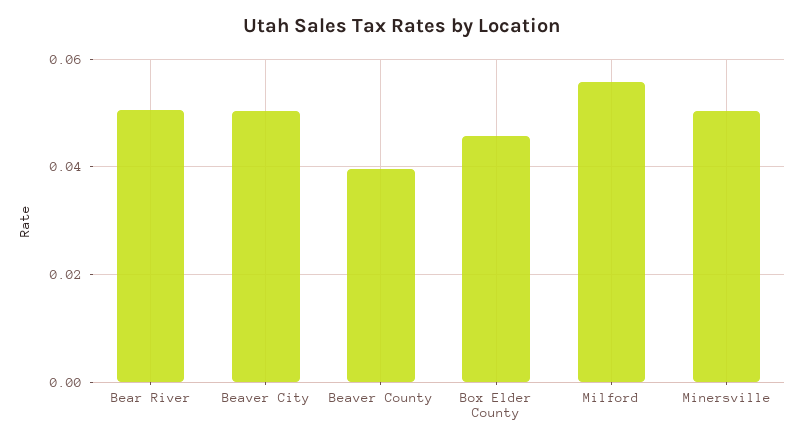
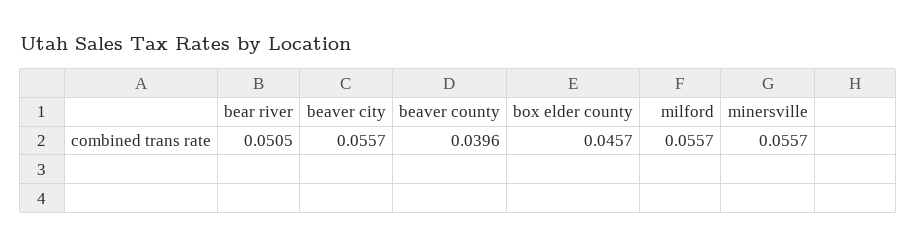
Beaver City: 0.05 -> 0.0557
Minersville: 0.05 -> 0.0557

